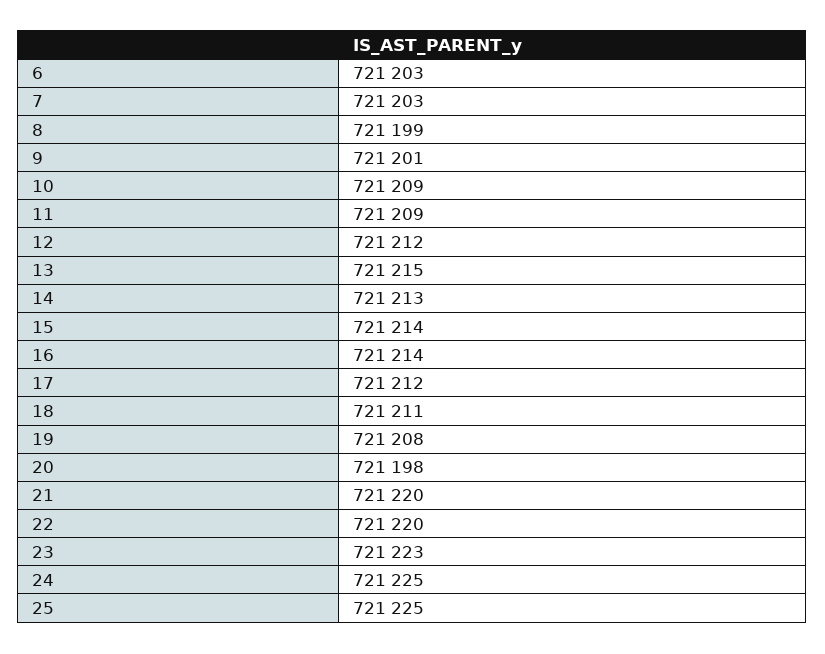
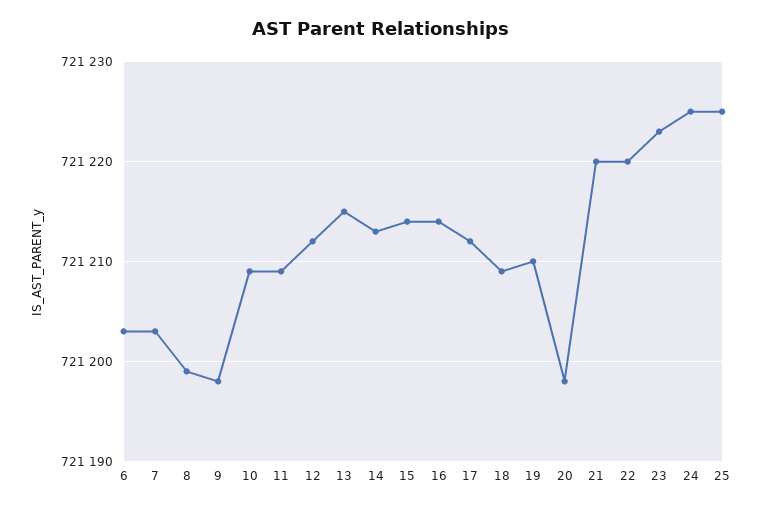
9: 721201 -> 721198
18: 721211 -> 721209
19: 721208 -> 721210

